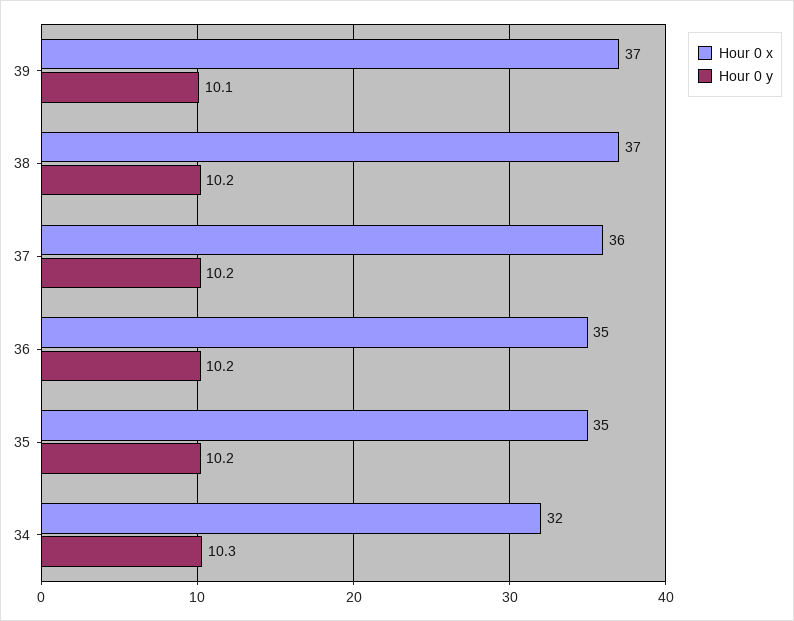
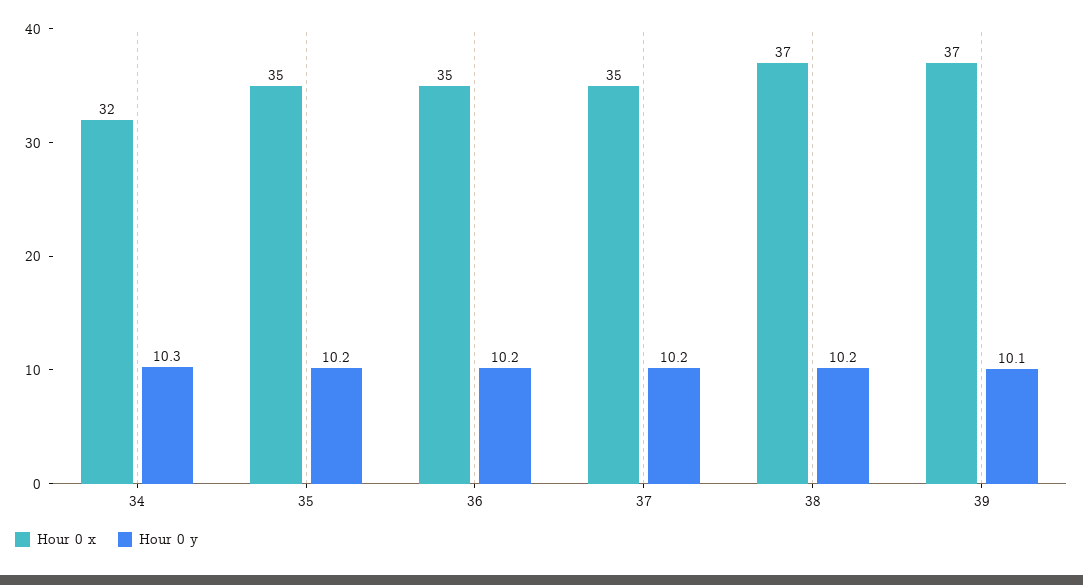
Hour 0 x, 37: 36 -> 35

